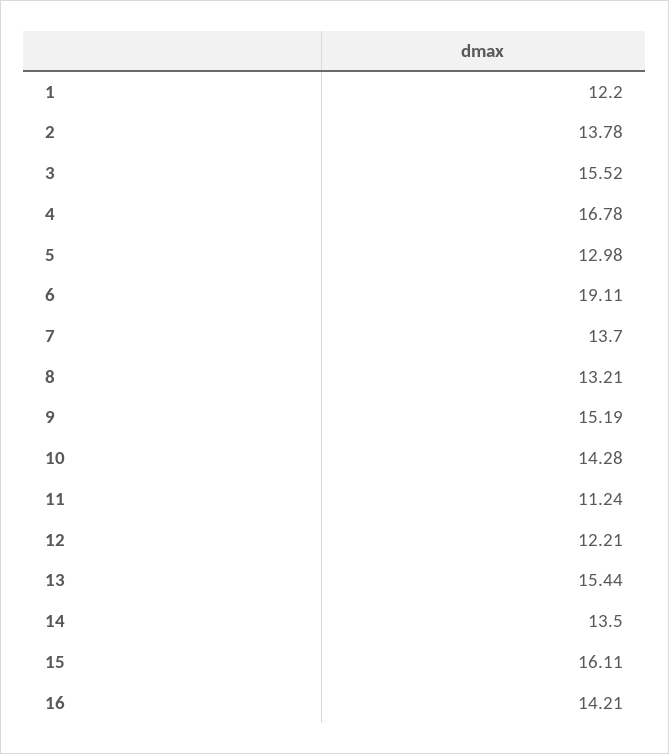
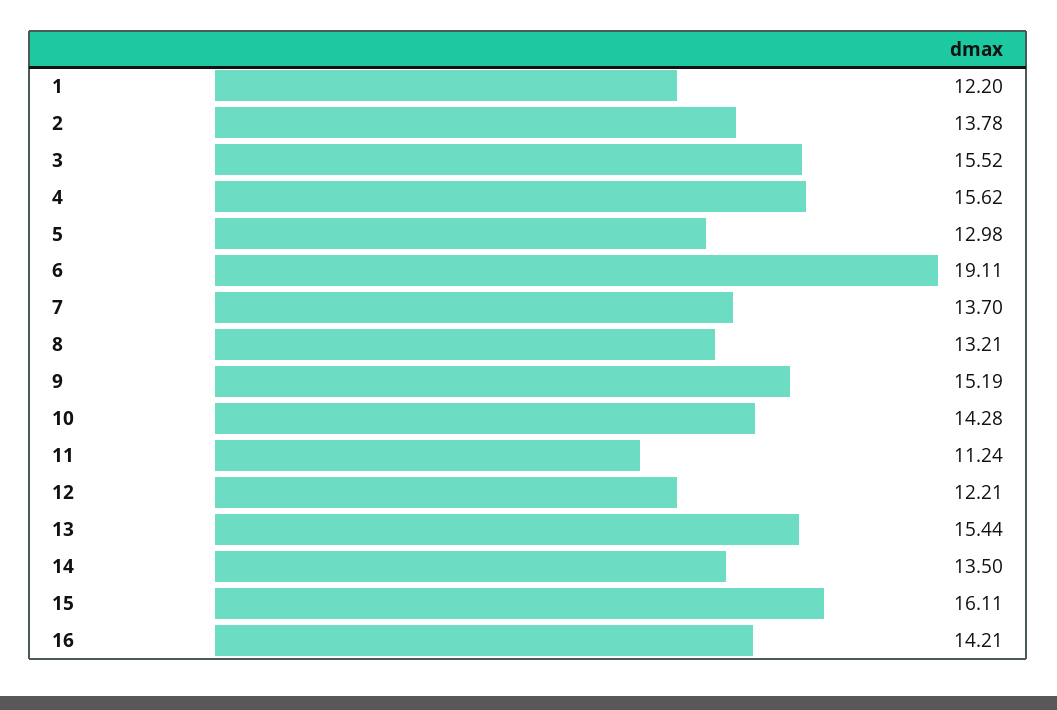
4: 16.78 -> 15.62

